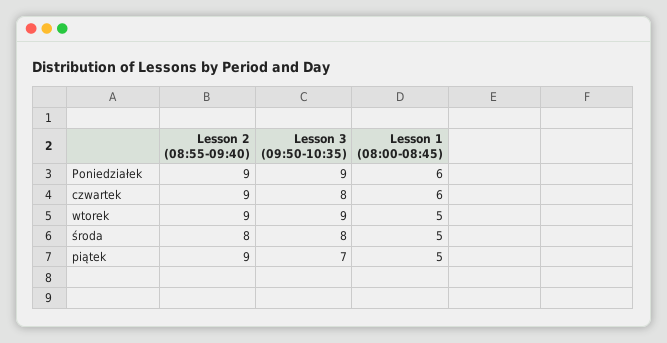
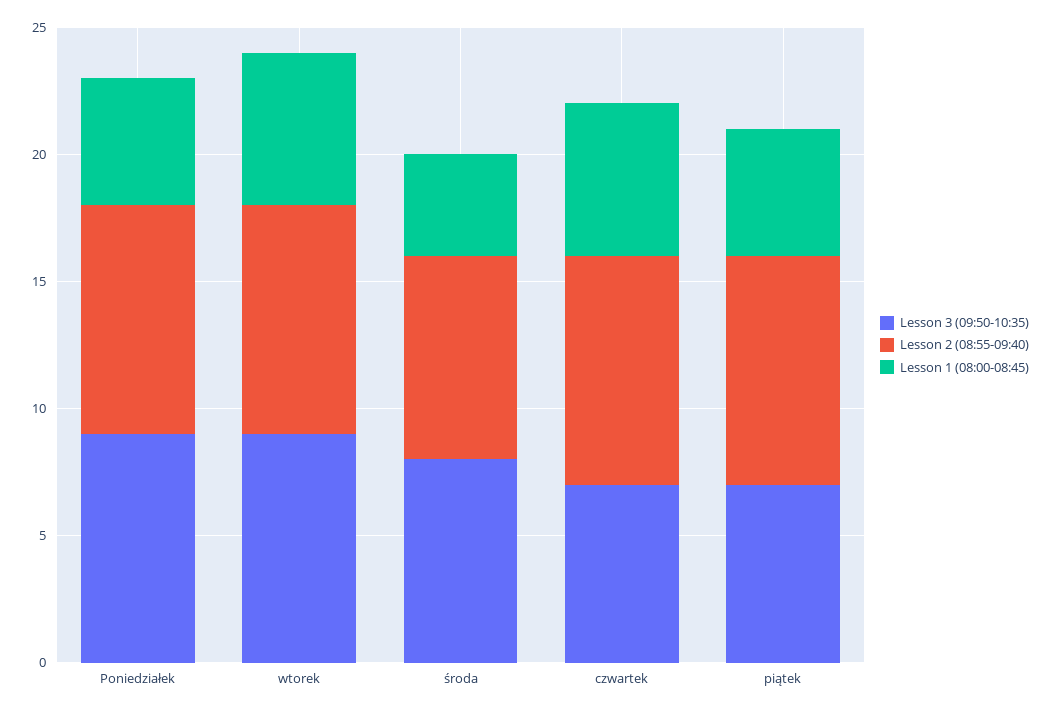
Lesson 1 (08:00-08:45), Poniedziałek: 6 -> 5
Lesson 3 (09:50-10:35), czwartek: 8 -> 7
Lesson 1 (08:00-08:45), wtorek: 5 -> 6
Lesson 1 (08:00-08:45), środa: 5 -> 4

